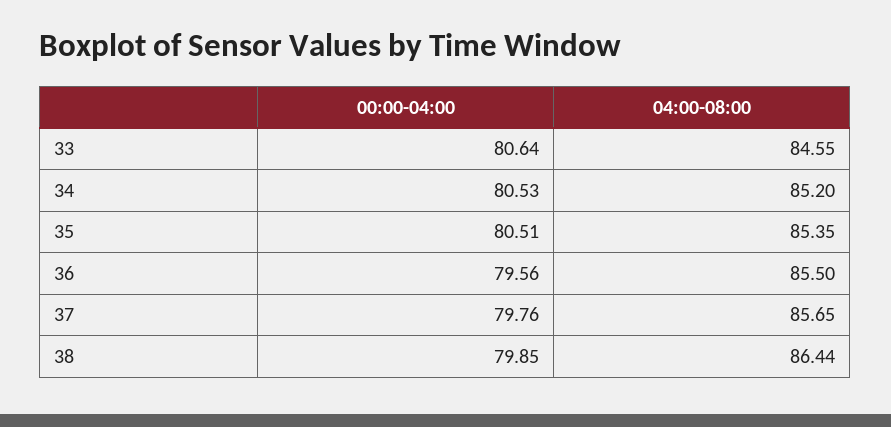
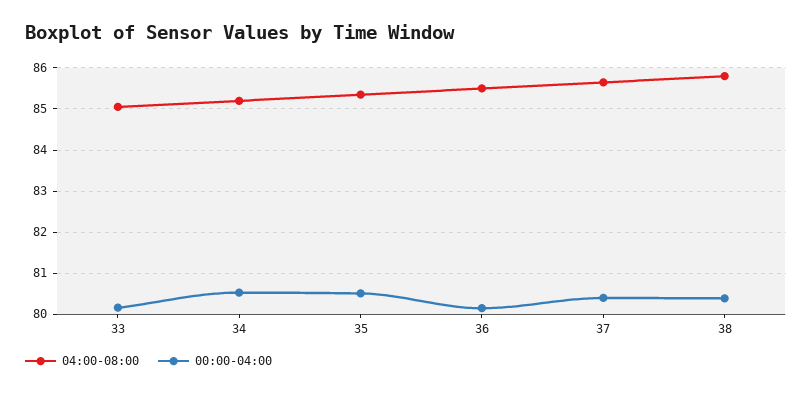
00:00-04:00, 33: 80.64 -> 80.2
04:00-08:00, 33: 84.55 -> 85
00:00-04:00, 36: 79.56 -> 80.2
00:00-04:00, 37: 79.76 -> 80.4
00:00-04:00, 38: 79.85 -> 80.4
04:00-08:00, 38: 86.44 -> 85.8

